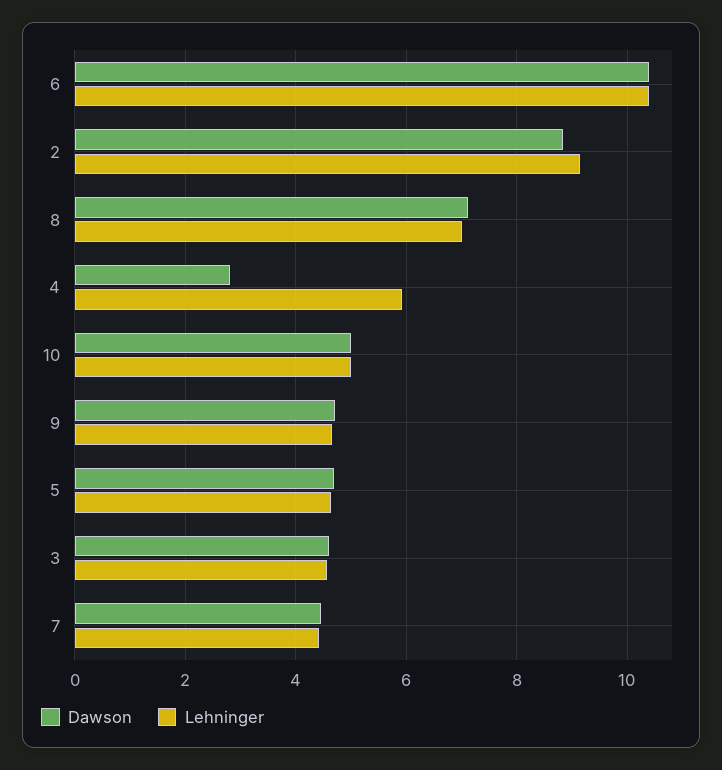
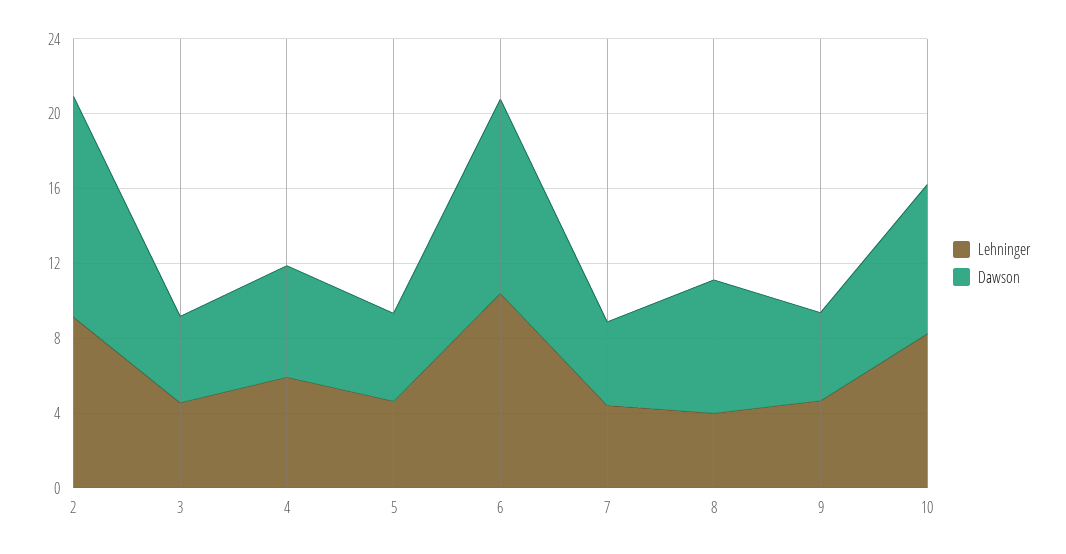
Dawson, 2: 8.8 -> 12
Lehninger, 8: 7 -> 4
Dawson, 4: 2.8 -> 6
Dawson, 10: 5 -> 8
Lehninger, 10: 5 -> 8

